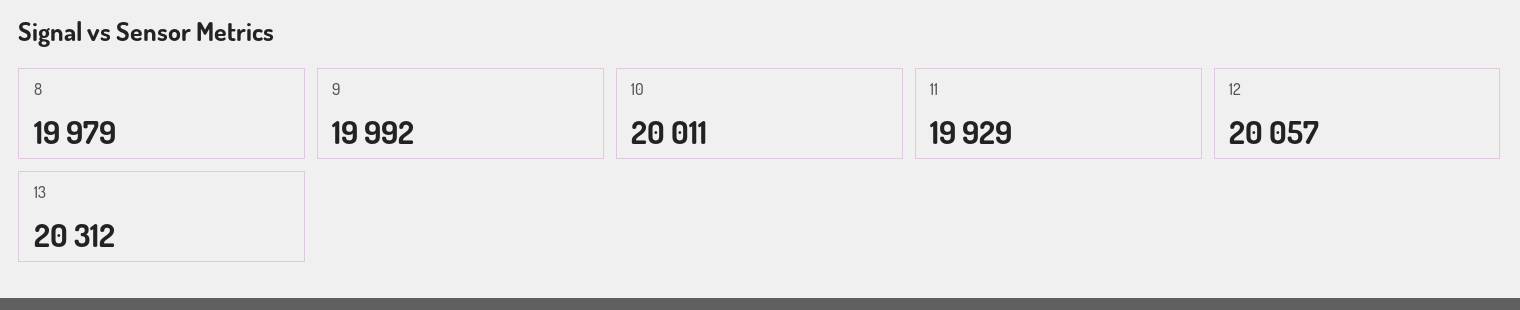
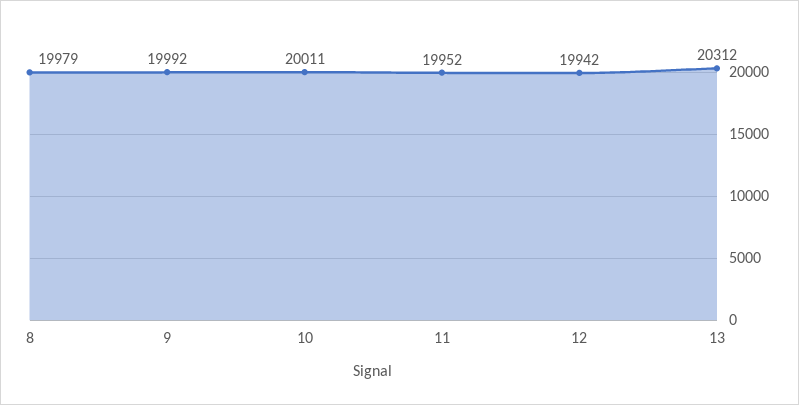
11: 19929 -> 19952
12: 20057 -> 19942

